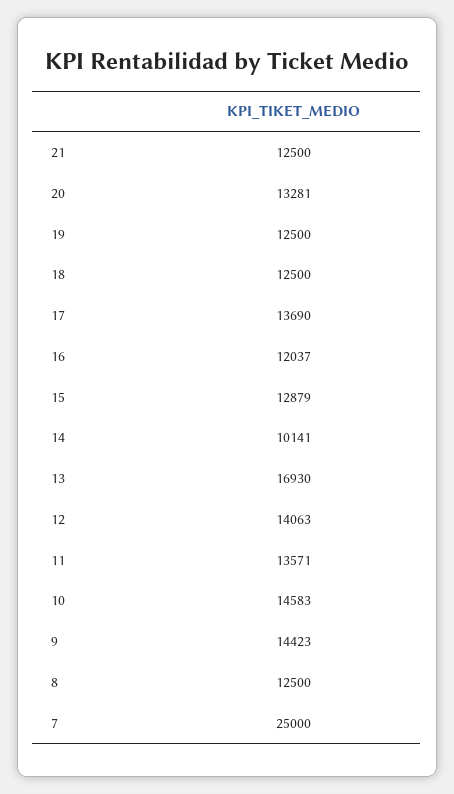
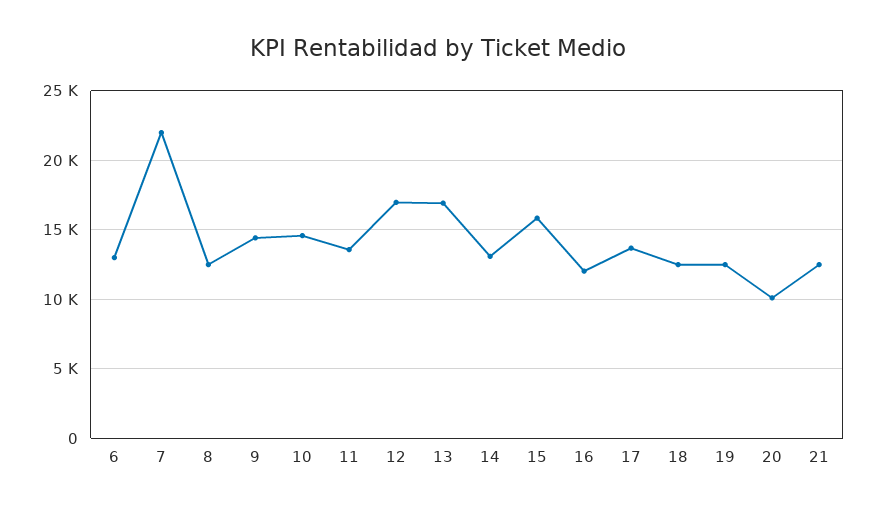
20: 13281 -> 10000
15: 12879 -> 16000
14: 10141 -> 13000
12: 14063 -> 17000
7: 25000 -> 22000
6: none -> 13000

